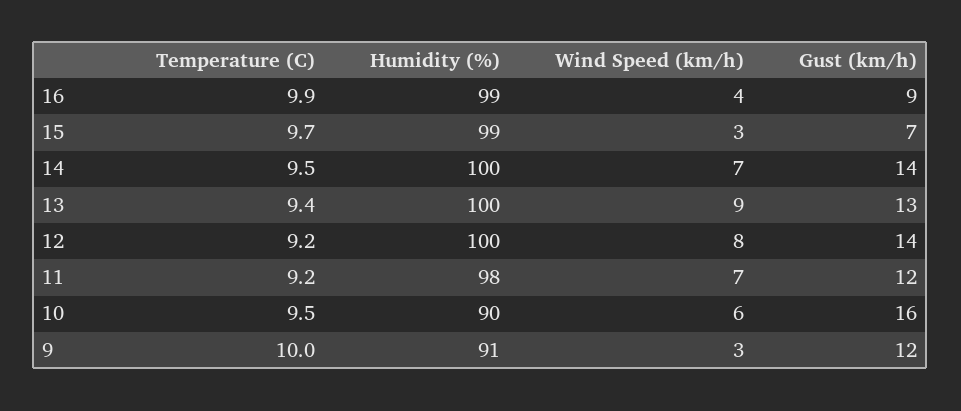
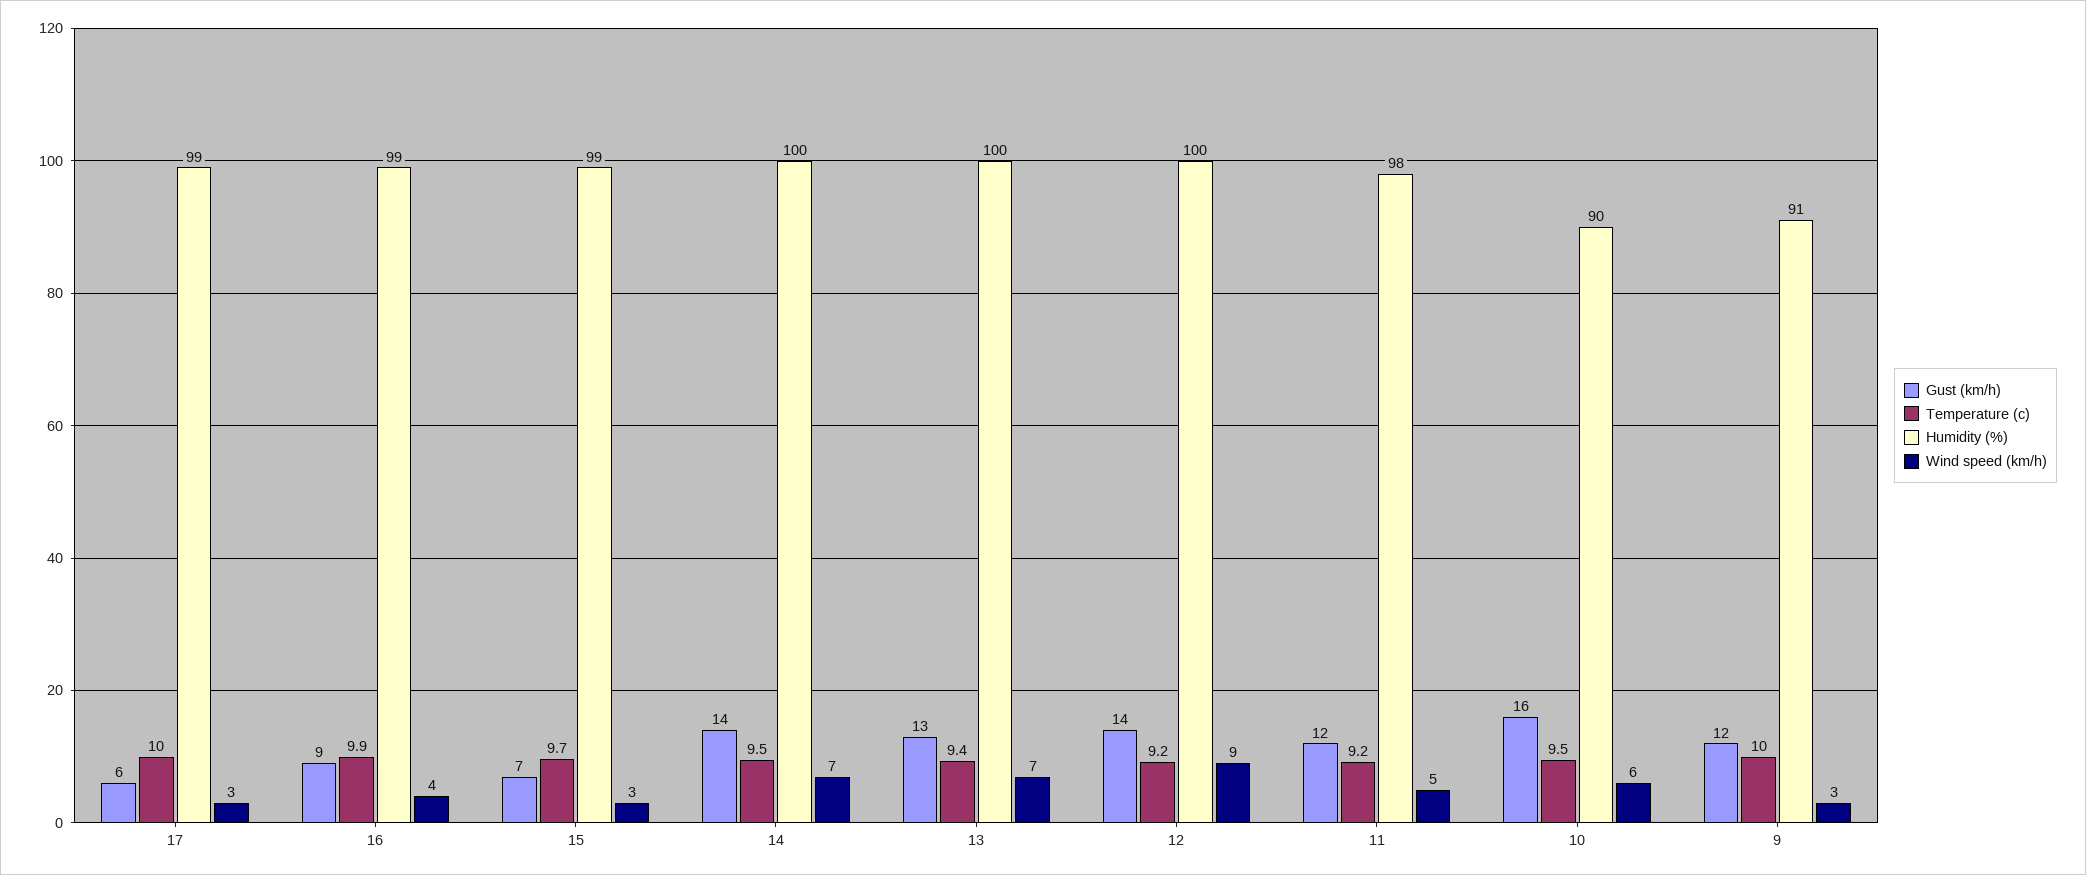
Wind Speed (km/h), 13: 9 -> 7
Wind Speed (km/h), 12: 8 -> 9
Wind Speed (km/h), 11: 7 -> 5
Gust (km/h), 17: none -> 6
Temperature (C), 17: none -> 10
Humidity (%), 17: none -> 99
Wind Speed (km/h), 17: none -> 3

